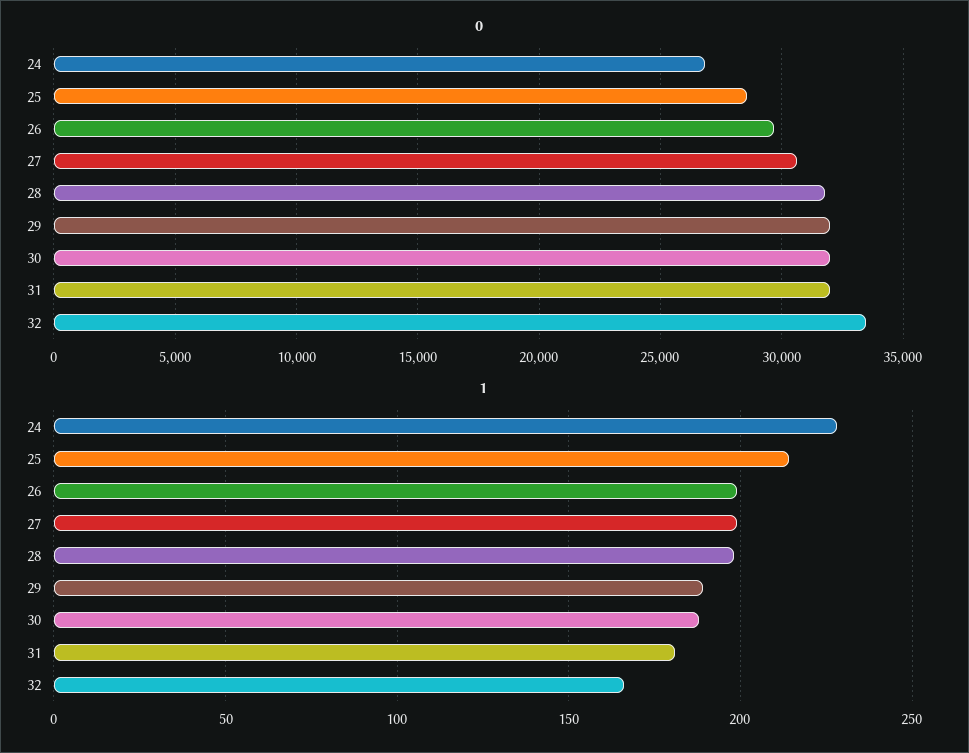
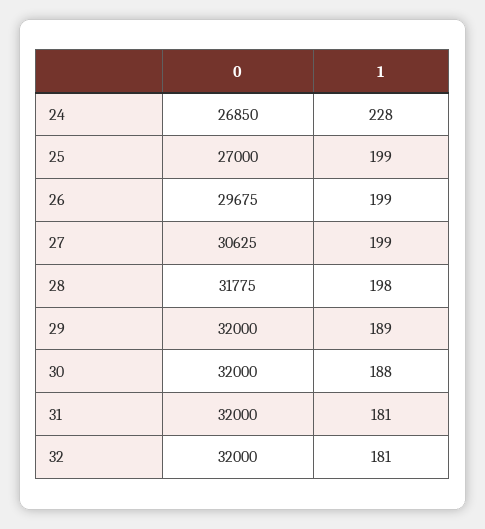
0, 25: 28500 -> 27000
0, 32: 33500 -> 32000
1, 25: 215 -> 199
1, 32: 165 -> 181

